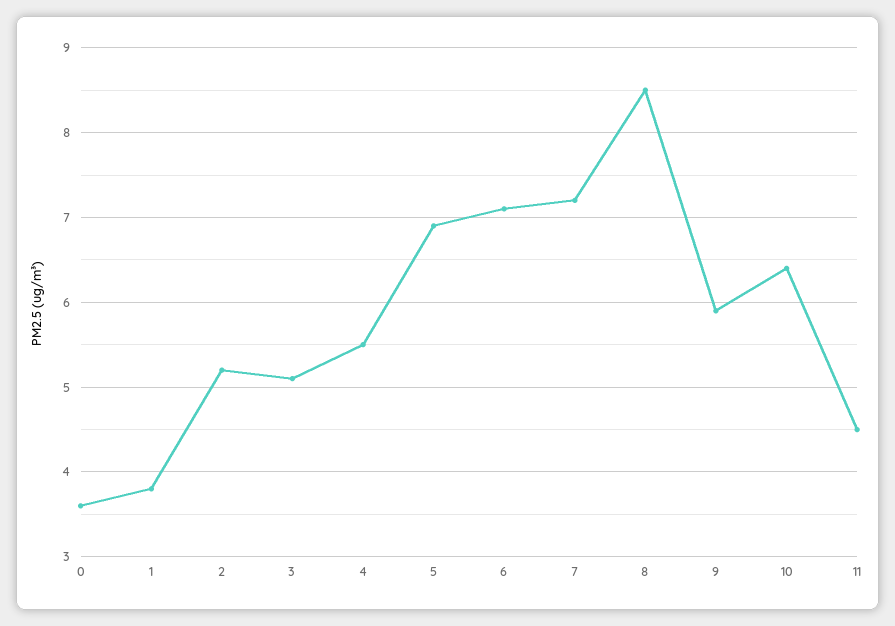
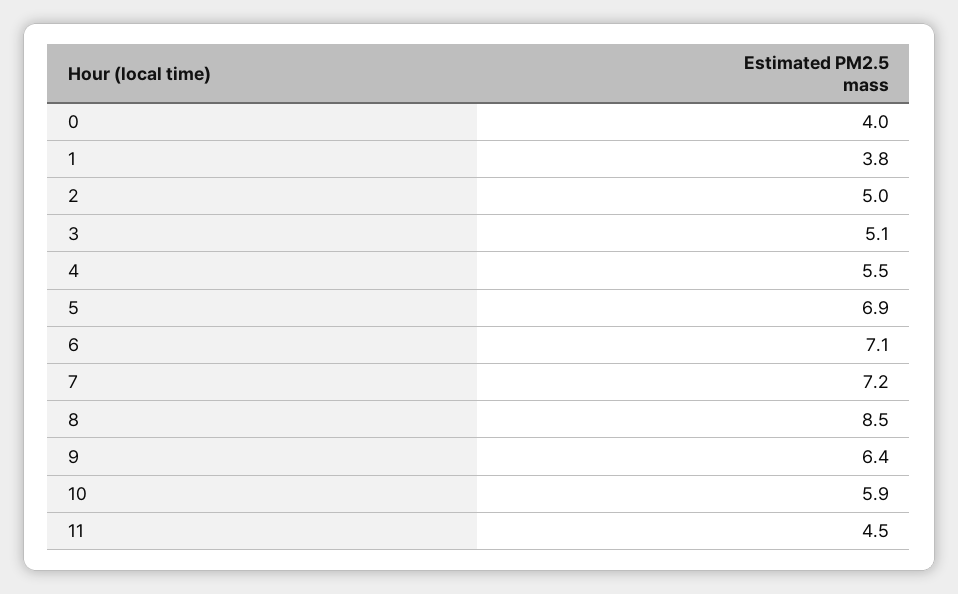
0: 3.6 -> 4
2: 5.2 -> 5
9: 5.9 -> 6.4
10: 6.4 -> 5.9

